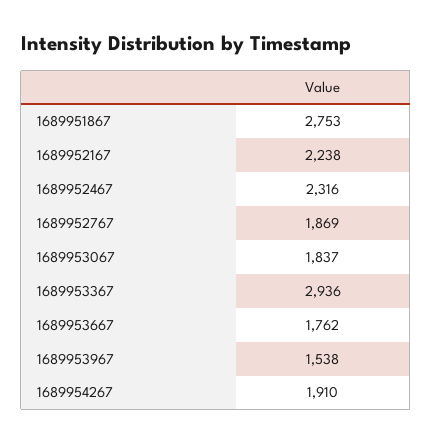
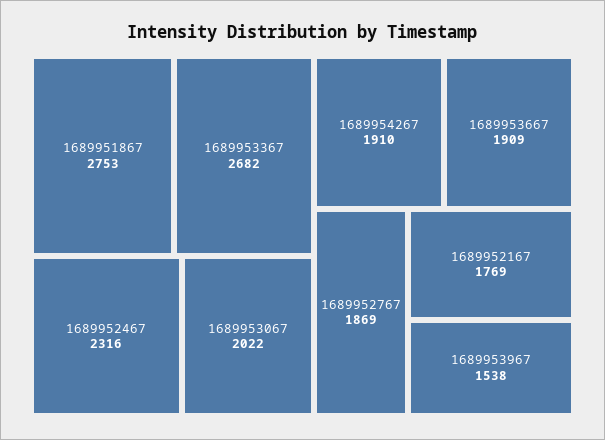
1689952167: 2238 -> 1769
1689953067: 1837 -> 2022
1689953367: 2936 -> 2682
1689953667: 1762 -> 1909

